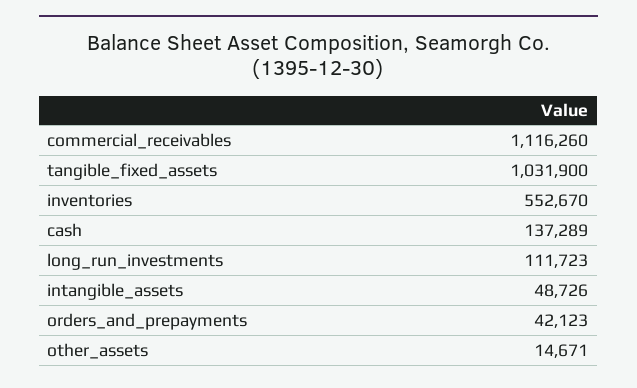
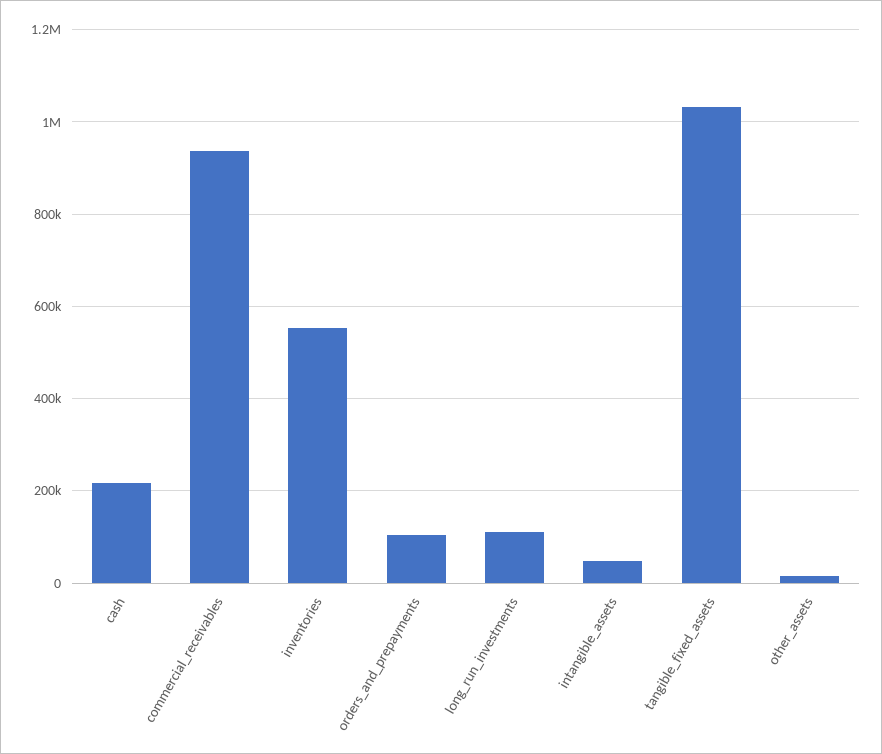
commercial_receivables: 1116260 -> 940000
cash: 137289 -> 220000
orders_and_prepayments: 42123 -> 100000

